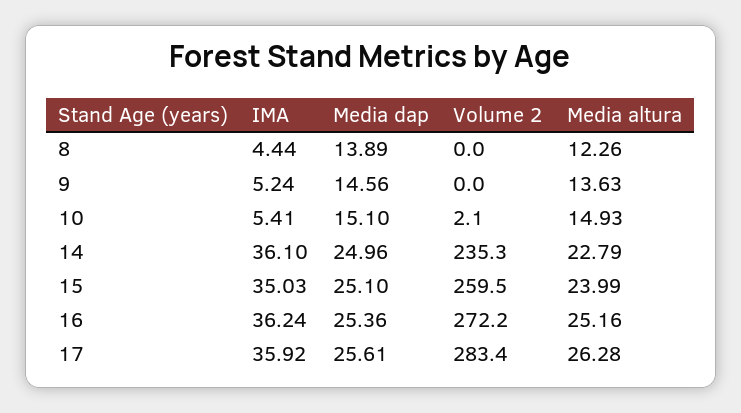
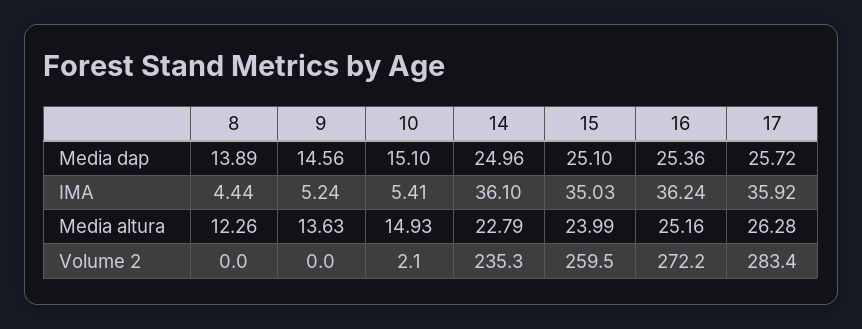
Media dap, 17: 25.61 -> 25.72

